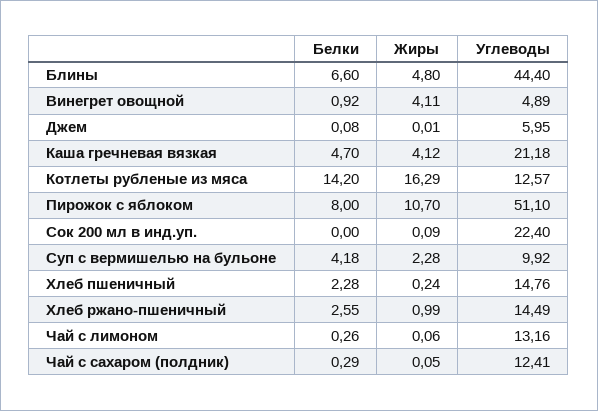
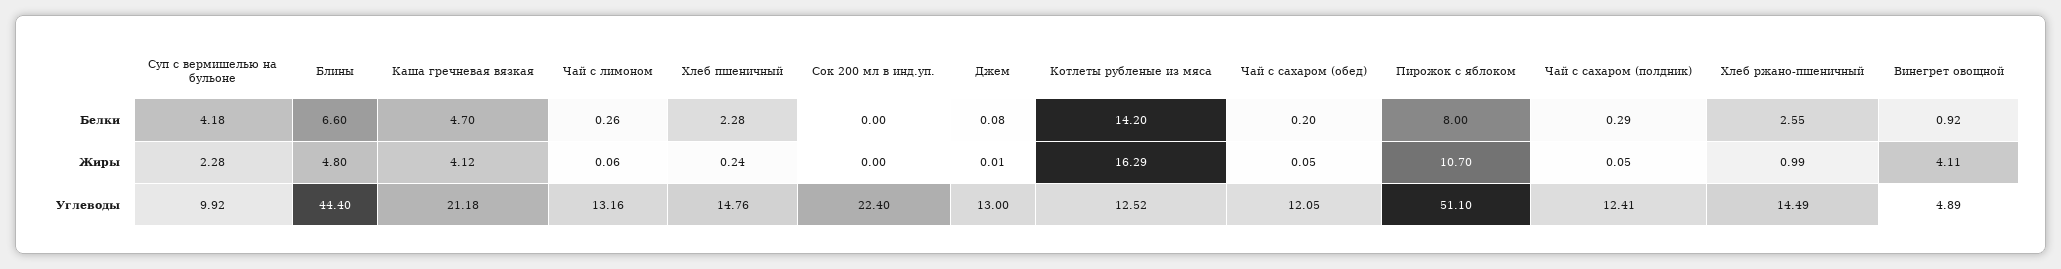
Углеводы, Джем: 5.95 -> 13
Углеводы, Котлеты рубленые из мяса: 12.57 -> 12.52
Жиры, Сок 200 мл в инд.уп.: 0.09 -> 0
Белки, Чай с сахаром (обед): none -> 0.2
Жиры, Чай с сахаром (обед): none -> 0.05
Углеводы, Чай с сахаром (обед): none -> 12.05

